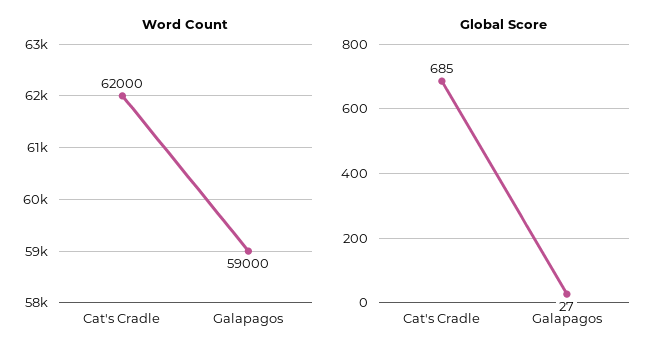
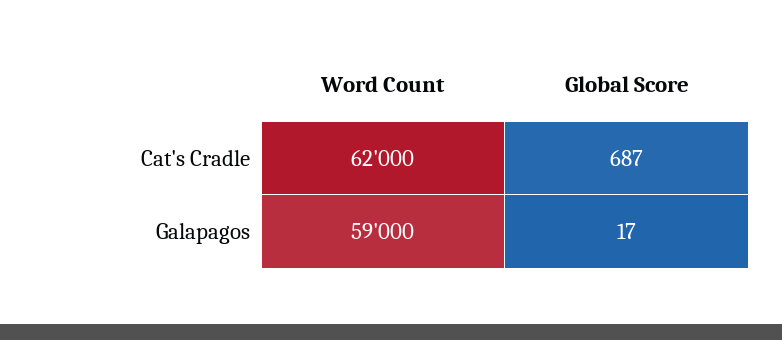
Global Score, Cat's Cradle: 685 -> 687
Global Score, Galapagos: 27 -> 17

